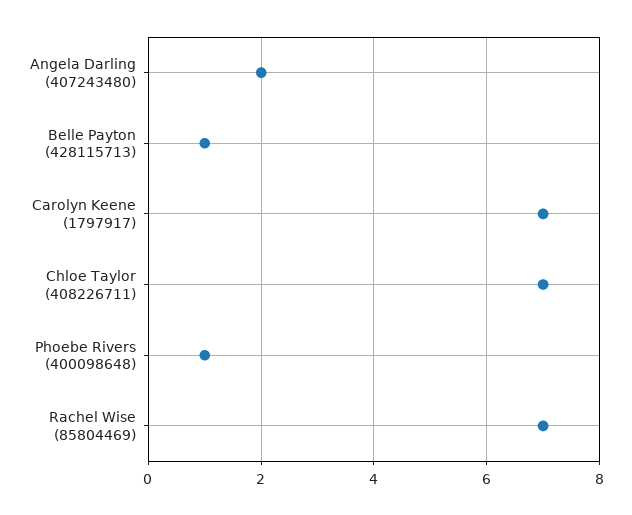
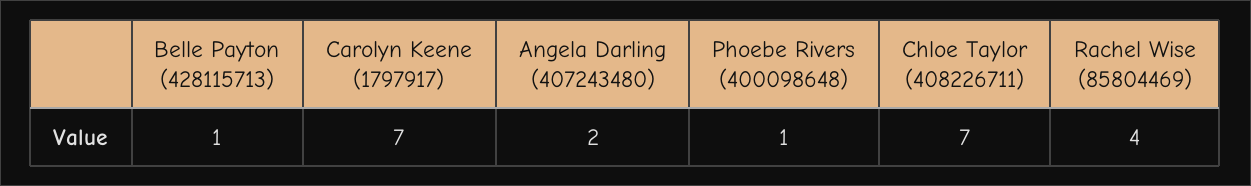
Rachel Wise (85804469): 7 -> 4

